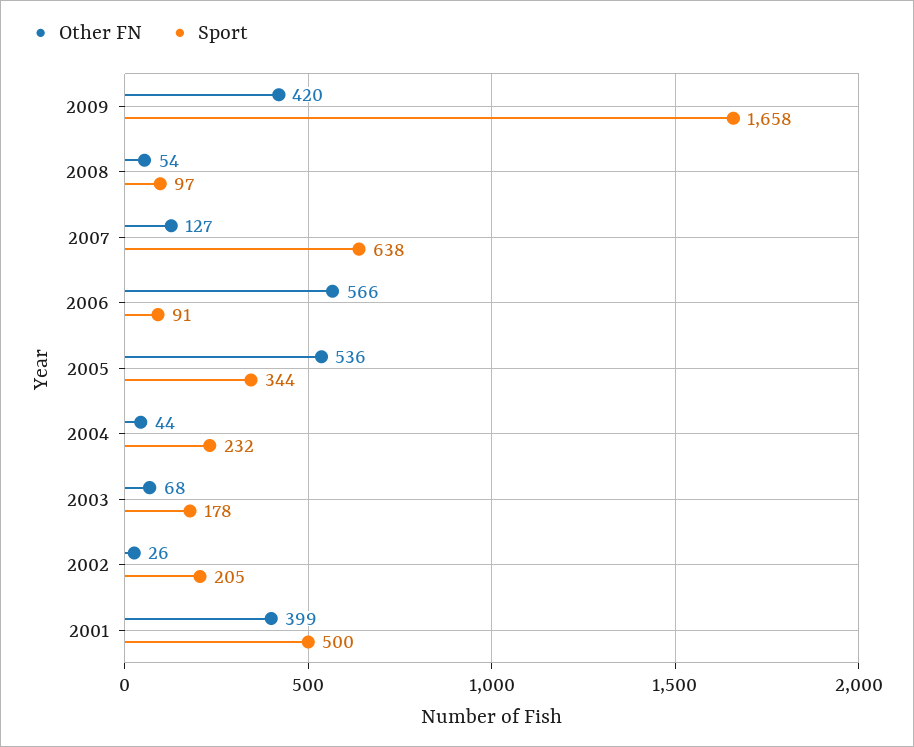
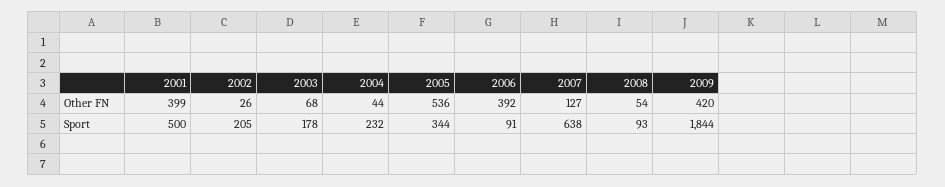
Sport, 2009: 1658 -> 1844
Sport, 2008: 97 -> 93
Other FN, 2006: 566 -> 392

